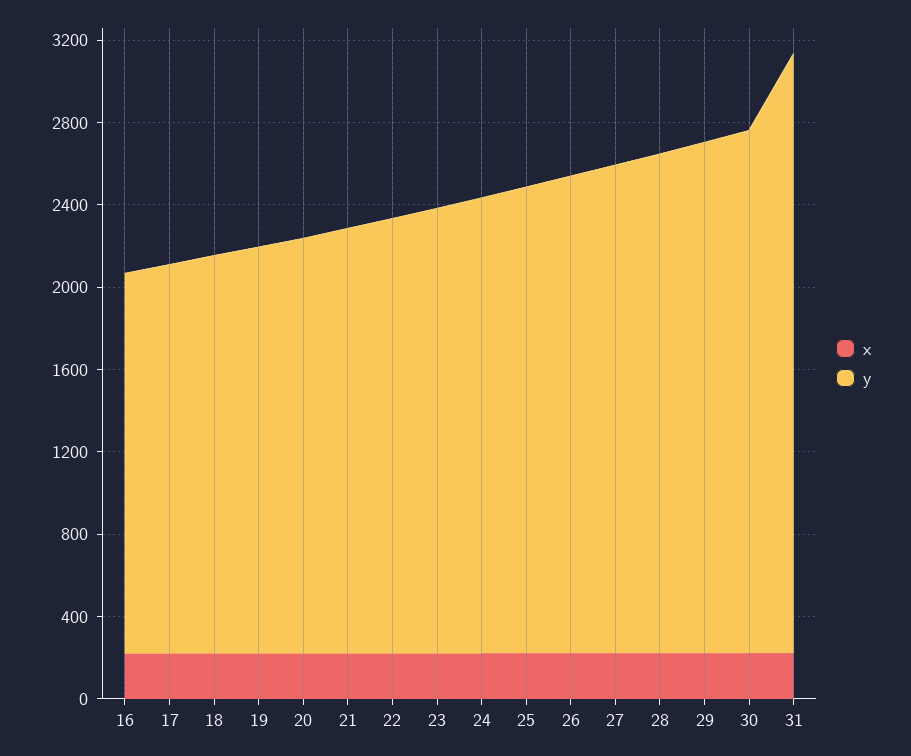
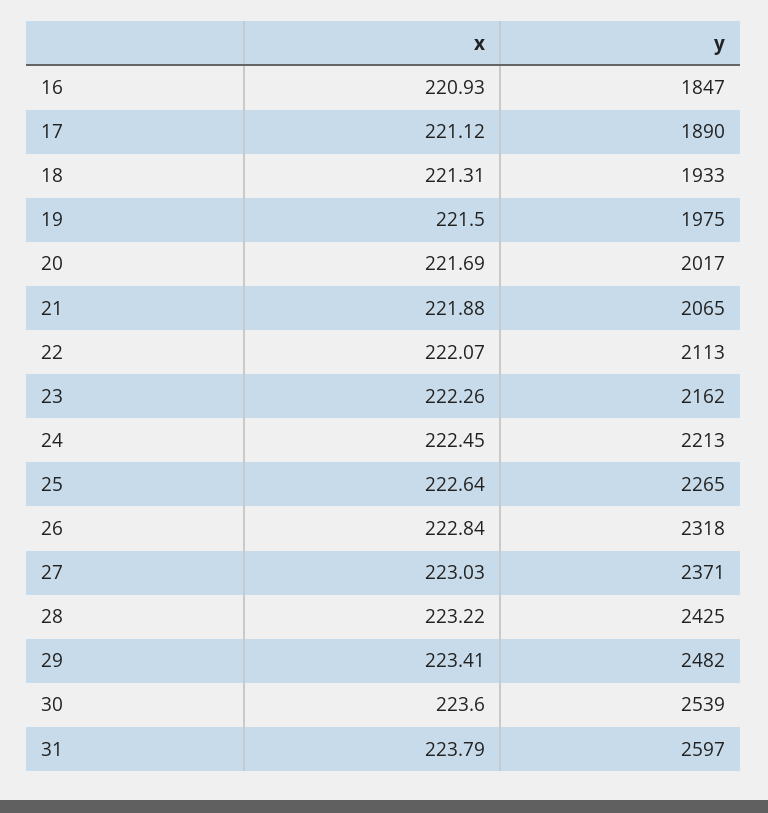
y, 31: 2900 -> 2597

